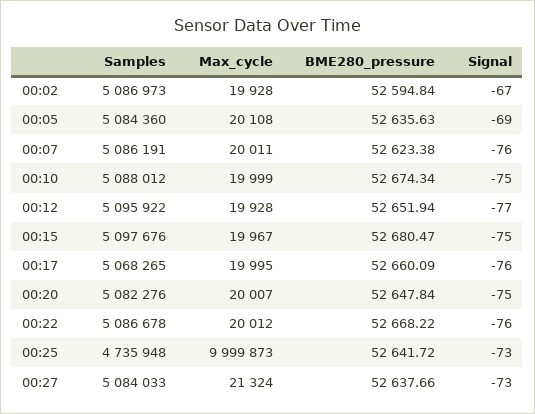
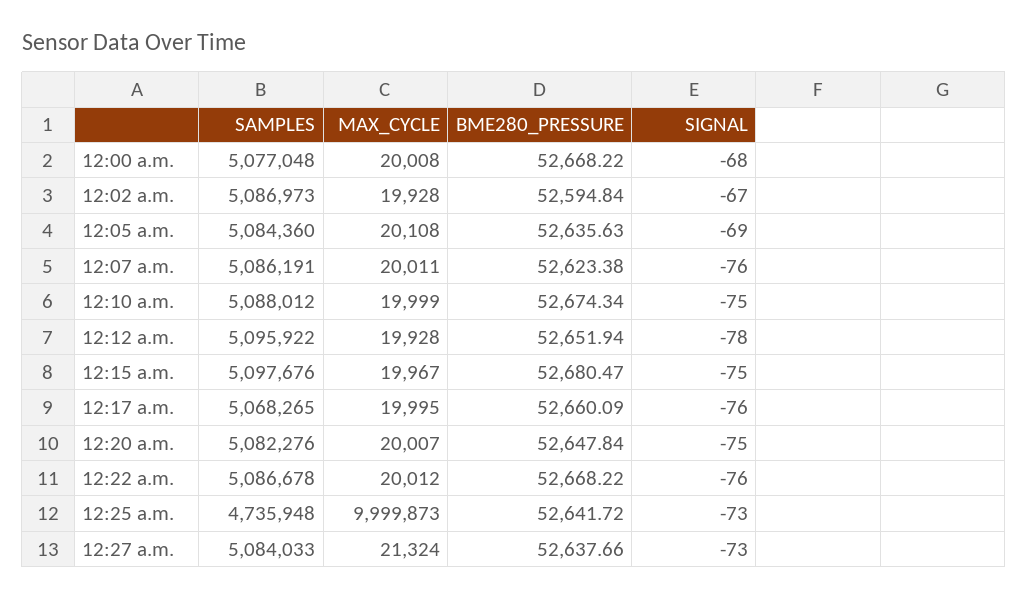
Signal, 00:12: -77 -> -78
Samples, 12:00 a.m.: none -> 5077048
Max_cycle, 12:00 a.m.: none -> 20008
BME280_pressure, 12:00 a.m.: none -> 52668.22
Signal, 12:00 a.m.: none -> -68

